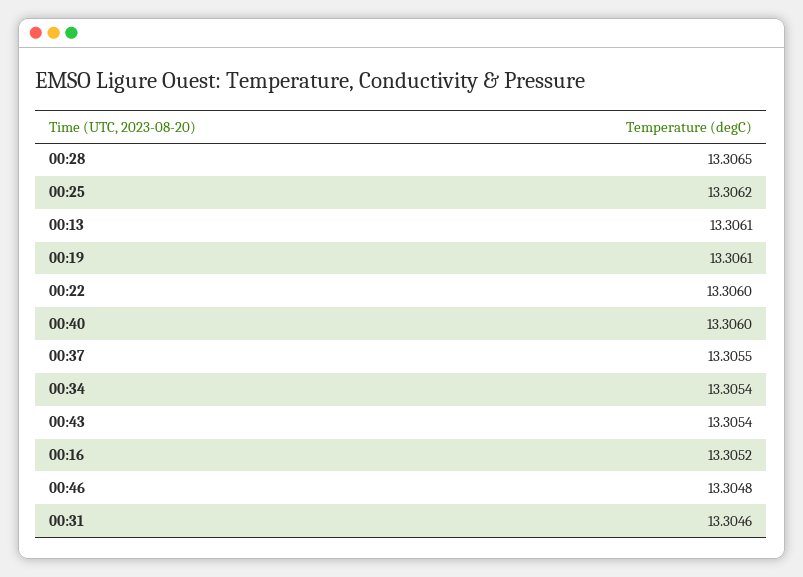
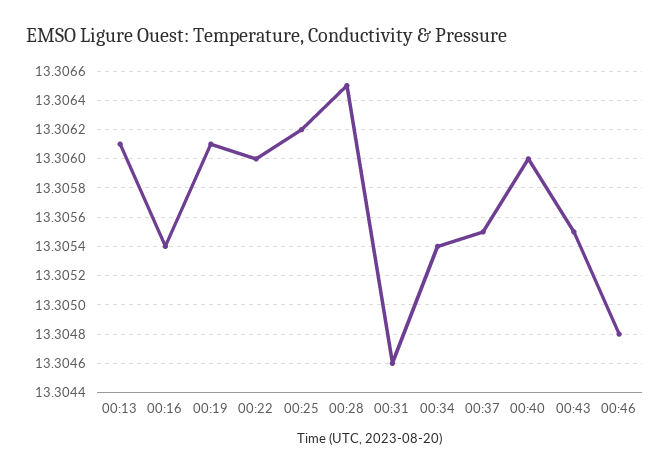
00:43: 13.3054 -> 13.3055
00:16: 13.3052 -> 13.3054

